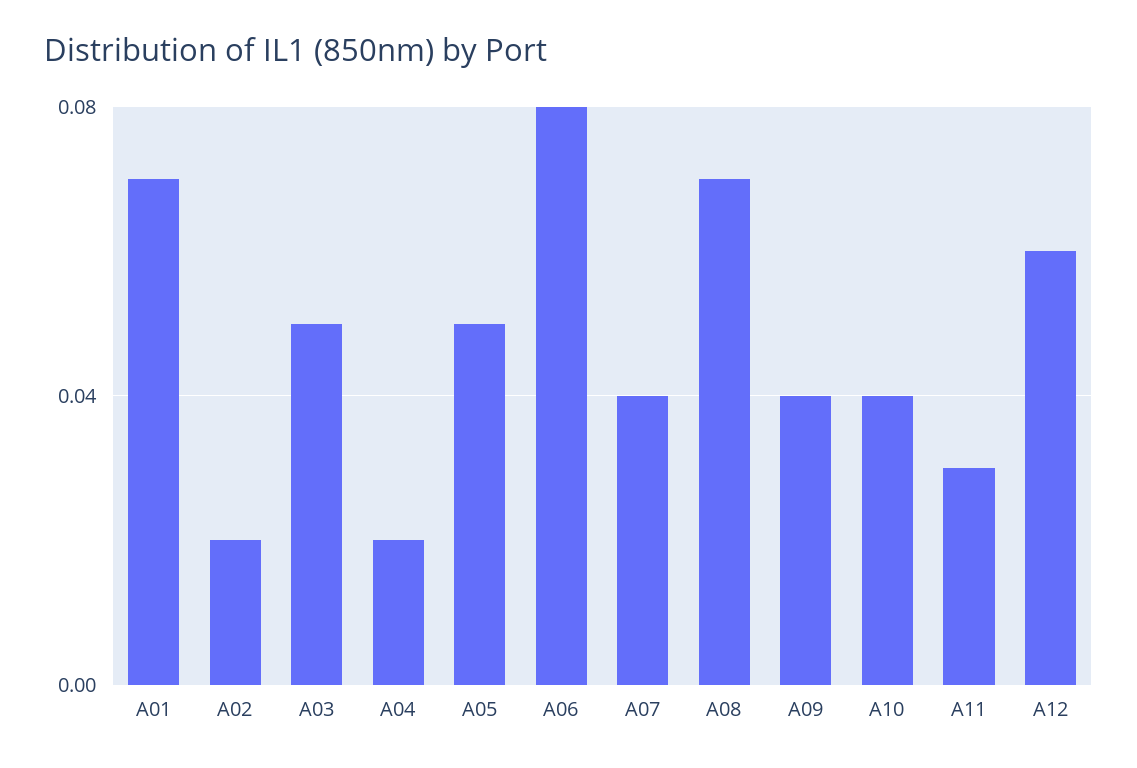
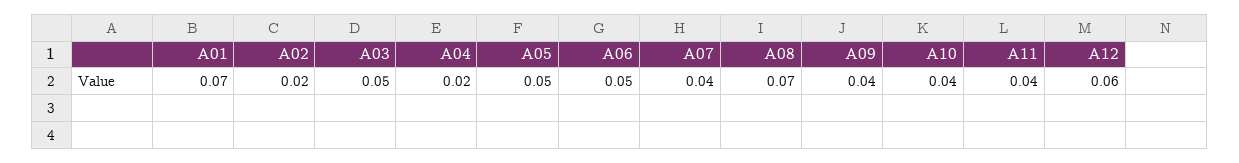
A06: 0.08 -> 0.05
A11: 0.03 -> 0.04

